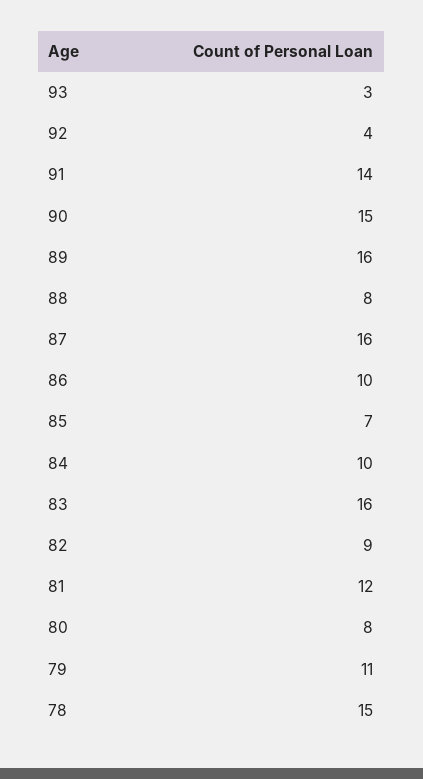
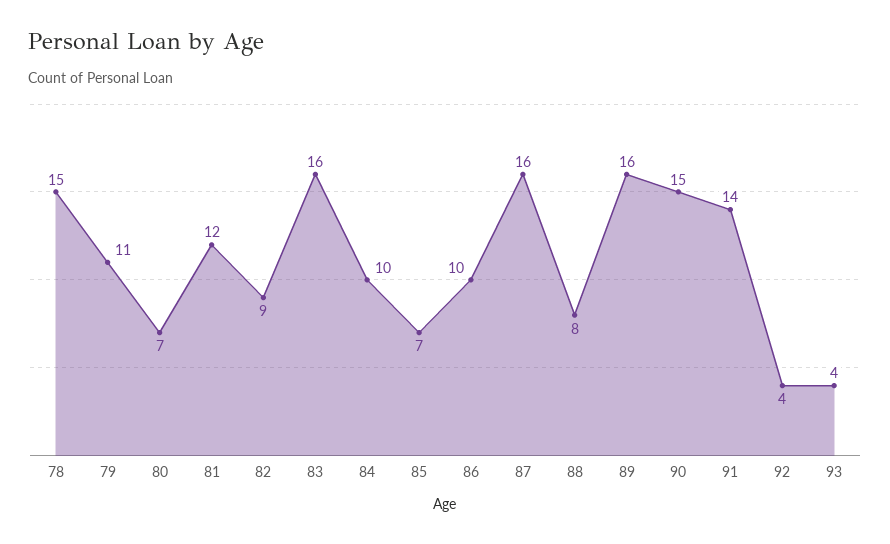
93: 3 -> 4
80: 8 -> 7

